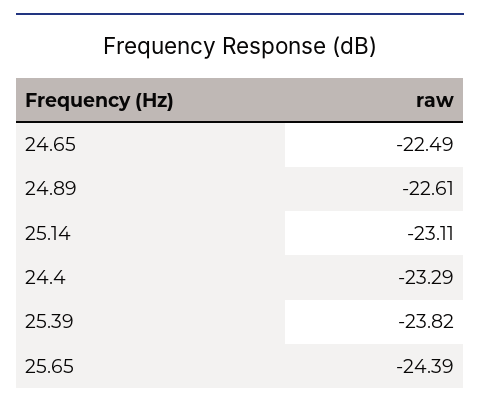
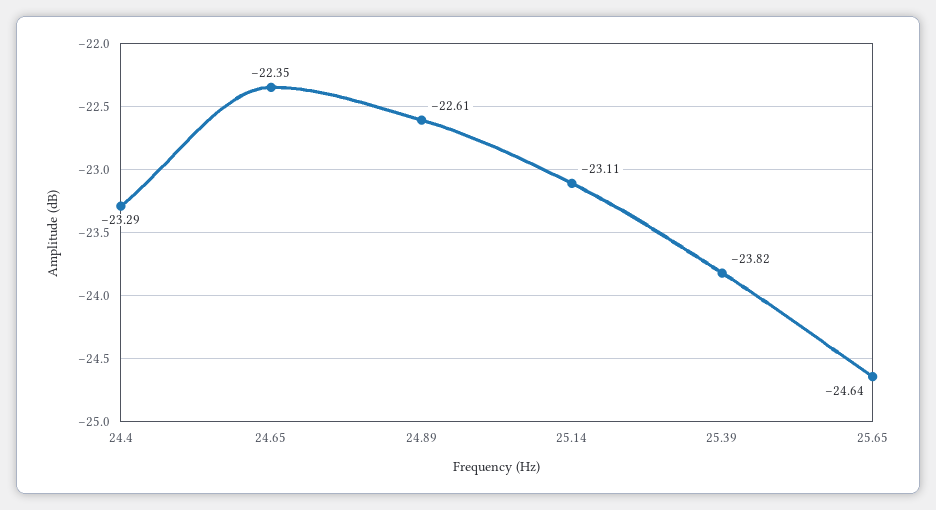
24.65: -22.49 -> -22.35
25.65: -24.39 -> -24.64

